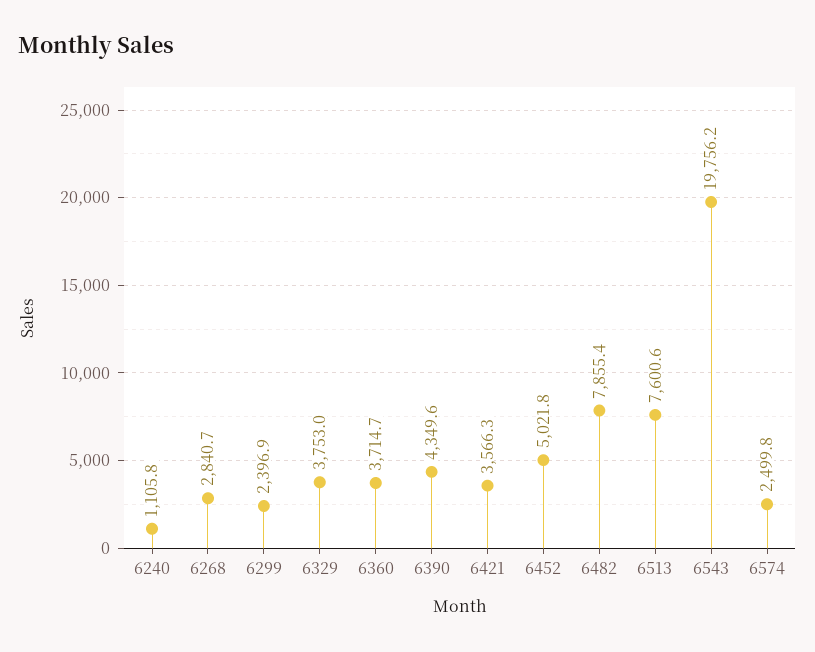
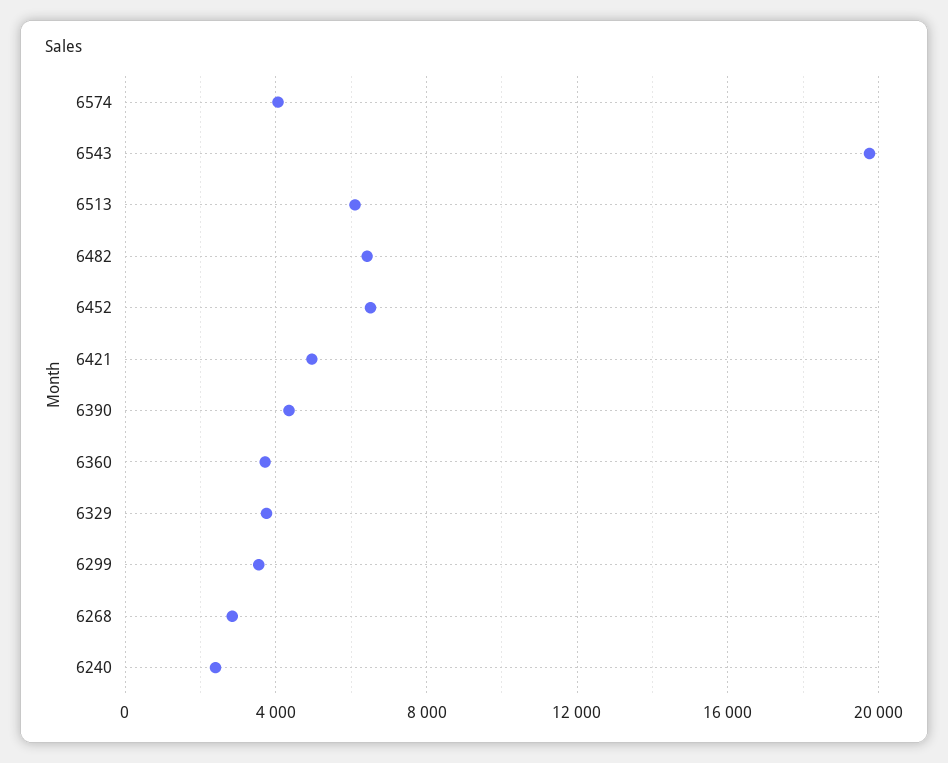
6240: 1105.8 -> 2500
6299: 2396.9 -> 3500
6421: 3566.3 -> 5000
6452: 5021.8 -> 6500
6482: 7855.4 -> 6500
6513: 7600.6 -> 6000
6574: 2499.8 -> 4000

